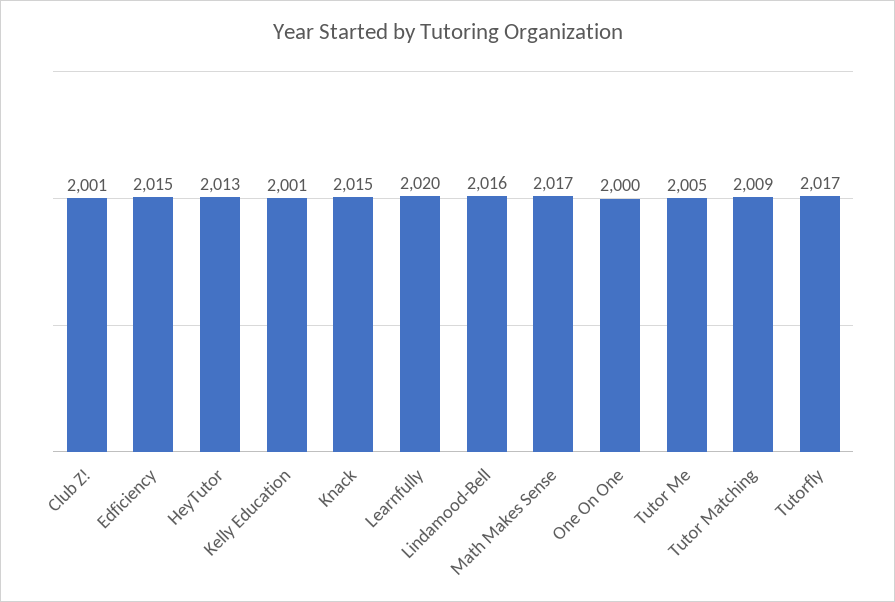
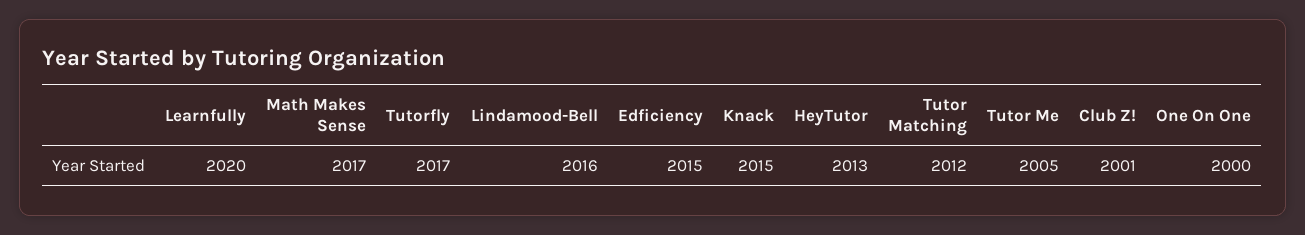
Kelly Education: 2001 -> none
Tutor Matching: 2009 -> 2012

